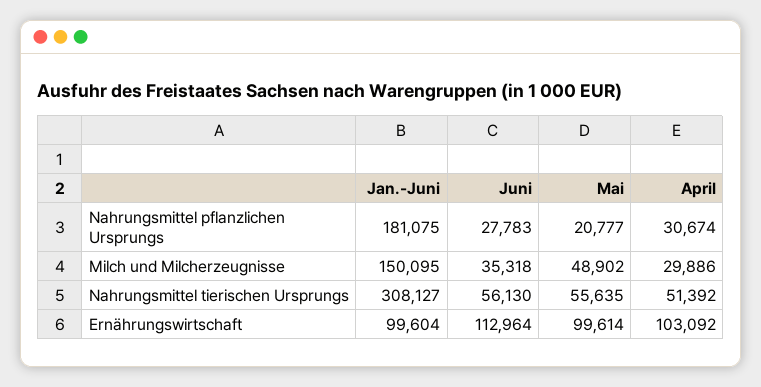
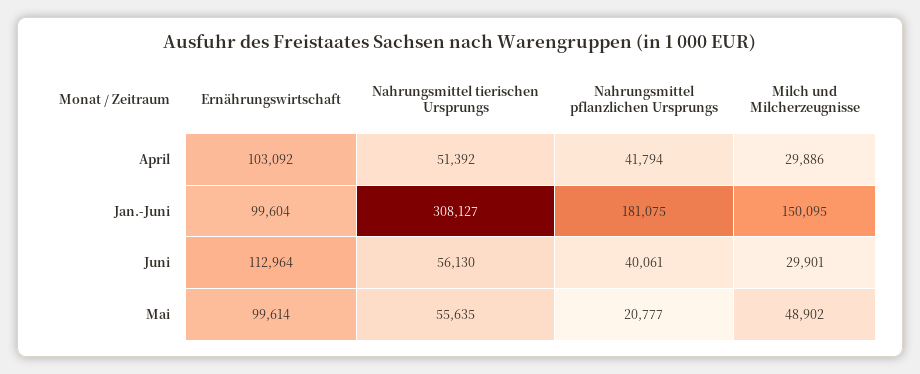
Juni, Nahrungsmittel pflanzlichen Ursprungs: 27783 -> 40061
April, Nahrungsmittel pflanzlichen Ursprungs: 30674 -> 41794
Juni, Milch und Milcherzeugnisse: 35318 -> 29901

